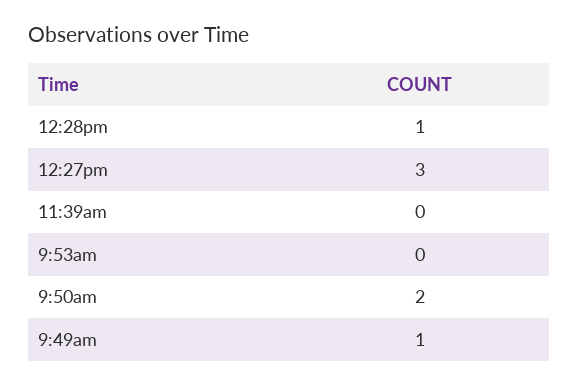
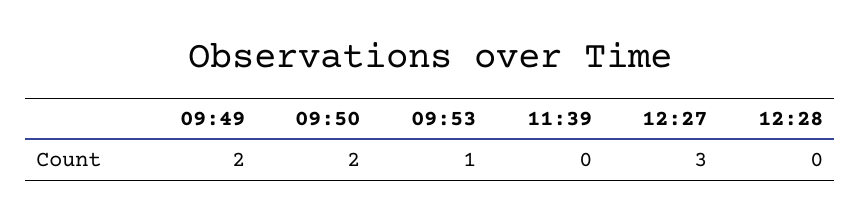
12:28pm: 1 -> 0
9:53am: 0 -> 1
9:49am: 1 -> 2

